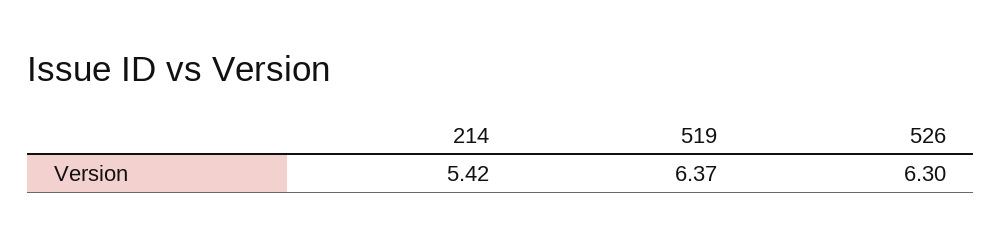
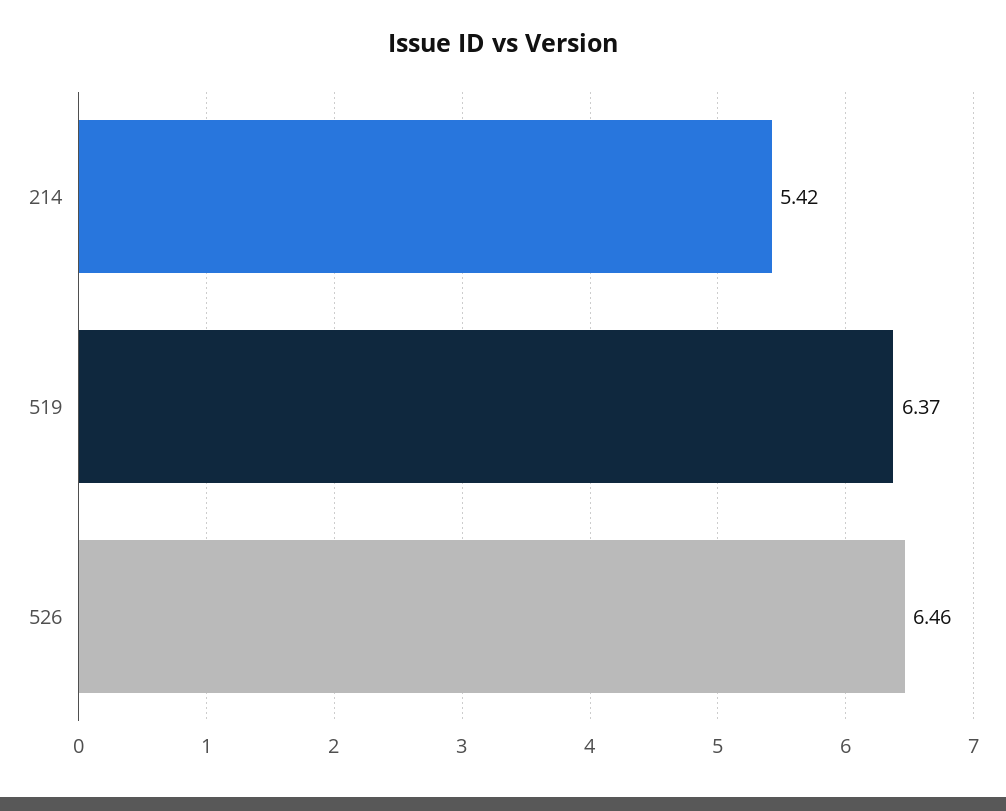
526: 6.3 -> 6.46

